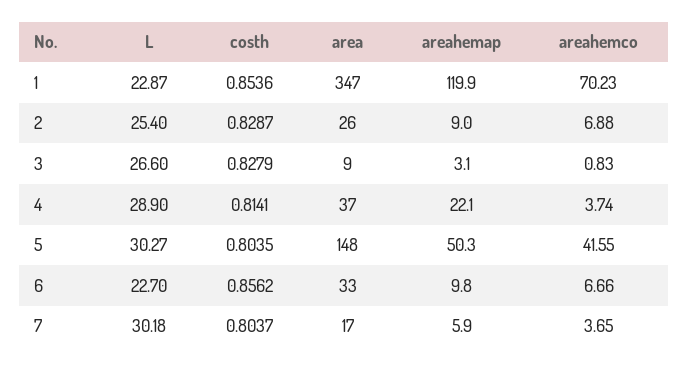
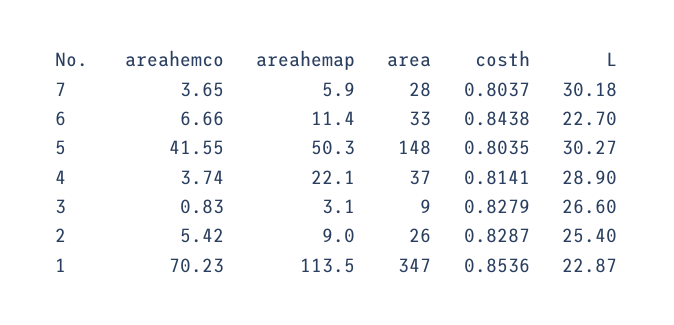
areahemap, 1: 119.9 -> 113.5
areahemco, 2: 6.88 -> 5.42
costh, 6: 0.8562 -> 0.8438
areahemap, 6: 9.8 -> 11.4
area, 7: 17 -> 28

